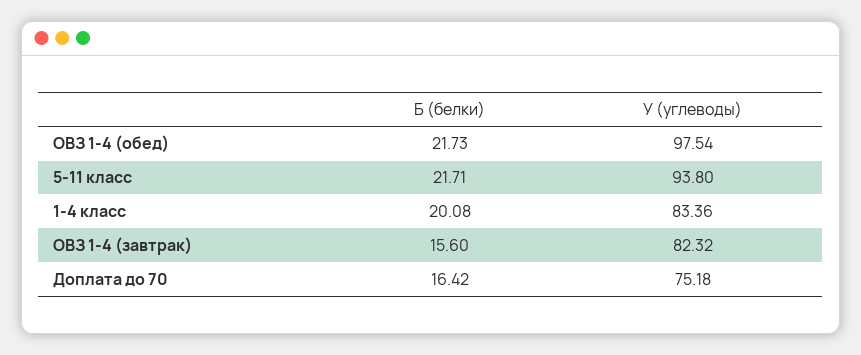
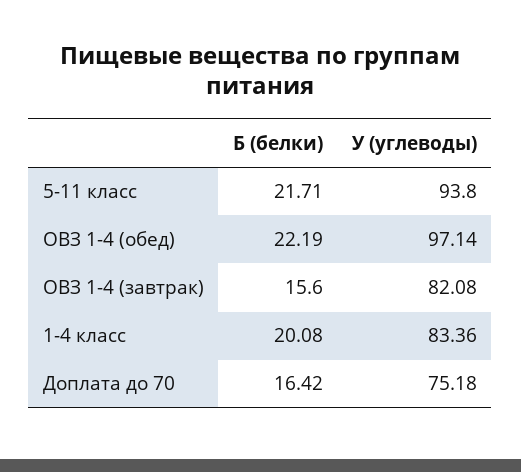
Б (белки), ОВЗ 1-4 (обед): 21.73 -> 22.19
У (углеводы), ОВЗ 1-4 (обед): 97.54 -> 97.14
У (углеводы), ОВЗ 1-4 (завтрак): 82.32 -> 82.08

